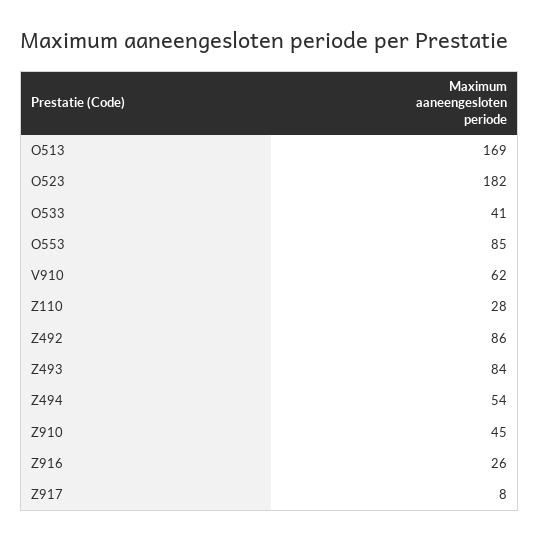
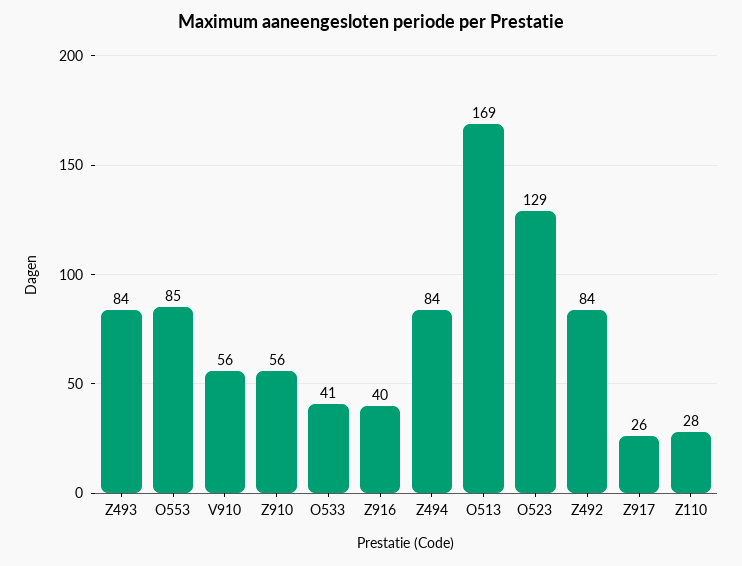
O523: 182 -> 129
V910: 62 -> 56
Z492: 86 -> 84
Z494: 54 -> 84
Z910: 45 -> 56
Z916: 26 -> 40
Z917: 8 -> 26

